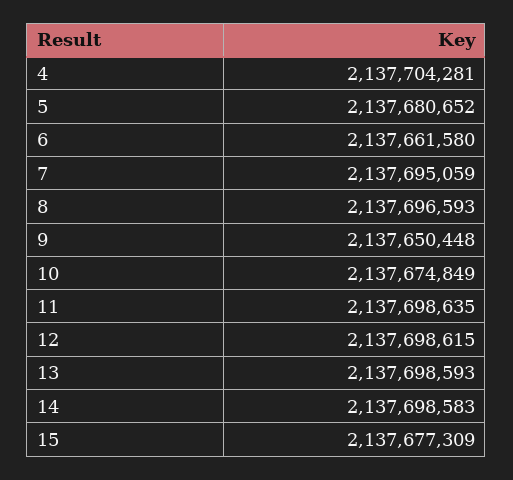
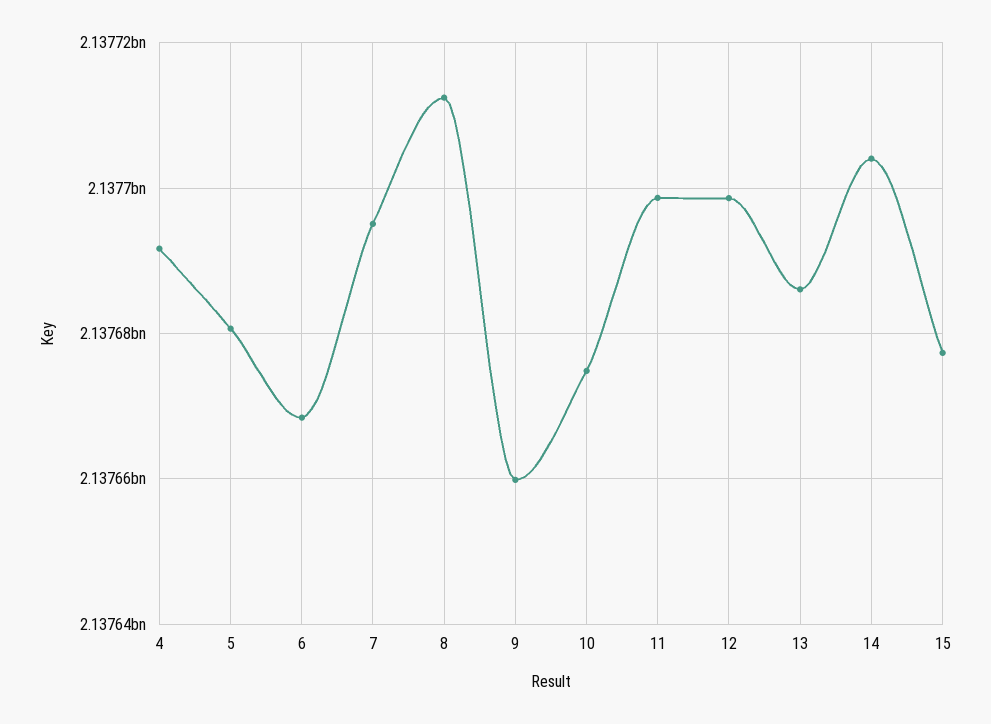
4: 2137704281 -> 2137692000
6: 2137661580 -> 2137668000
8: 2137696593 -> 2137712000
9: 2137650448 -> 2137660000
13: 2137698593 -> 2137686000
14: 2137698583 -> 2137704000

